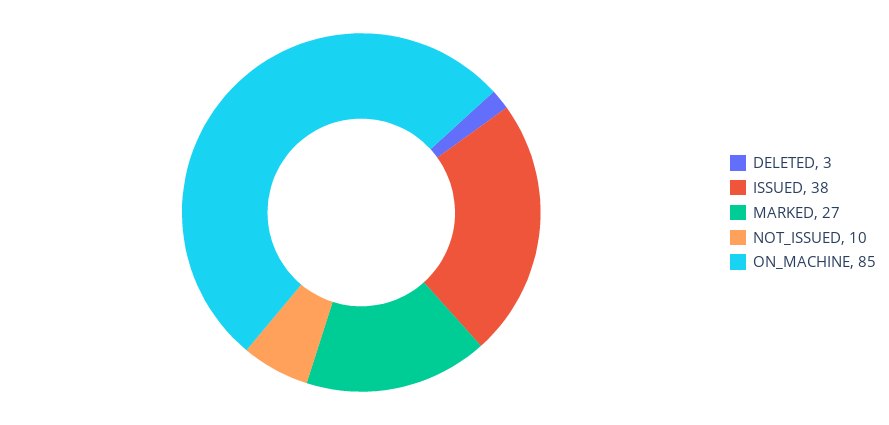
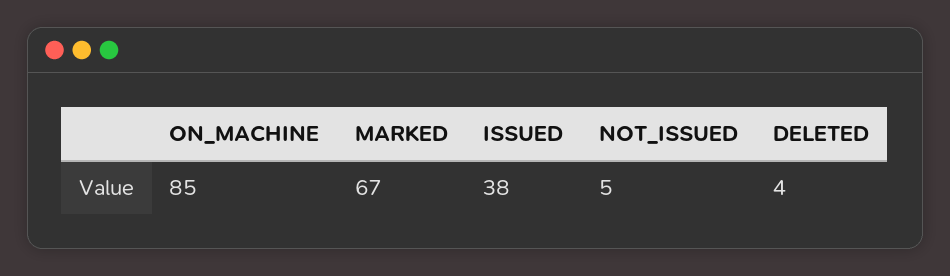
DELETED: 3 -> 4
MARKED: 27 -> 67
NOT_ISSUED: 10 -> 5

